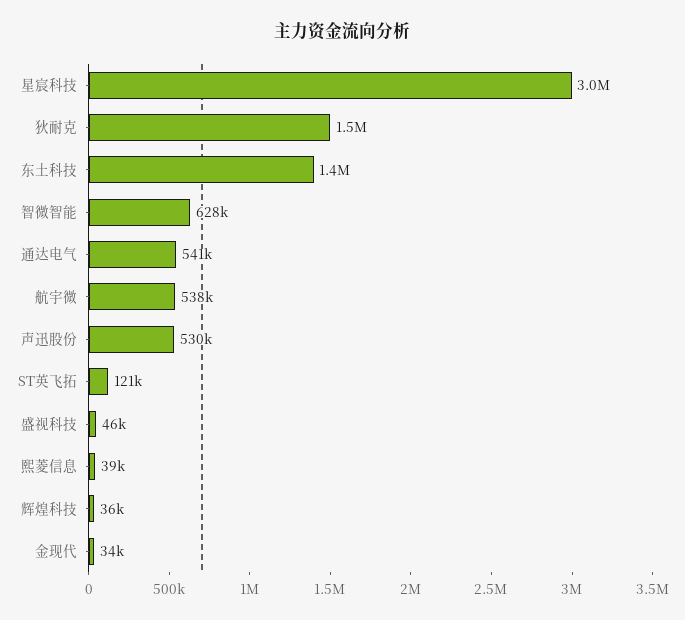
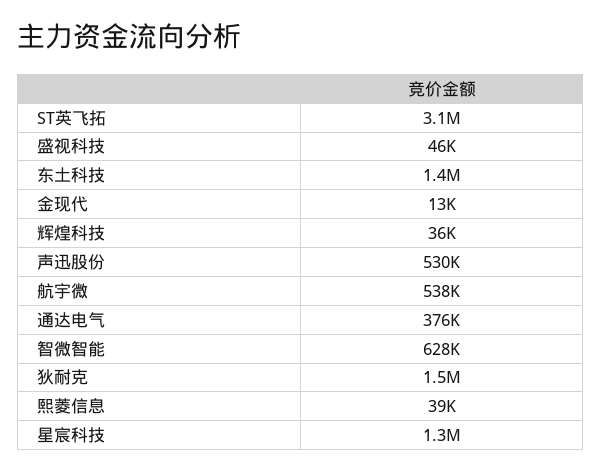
星宸科技: 3000000 -> 1300000
通达电气: 541000 -> 376000
ST英飞拓: 121000 -> 3100000
金现代: 34000 -> 13000

